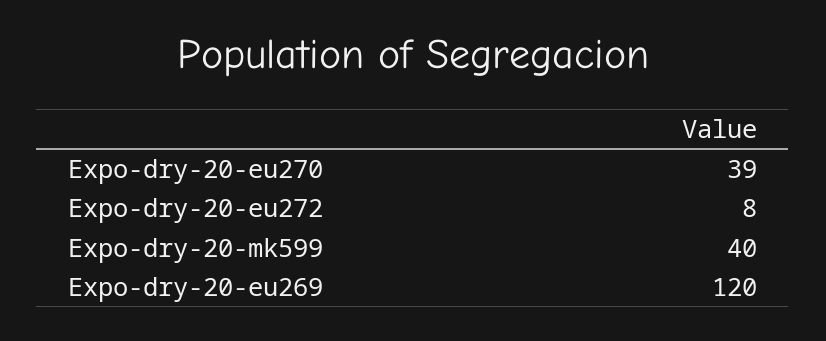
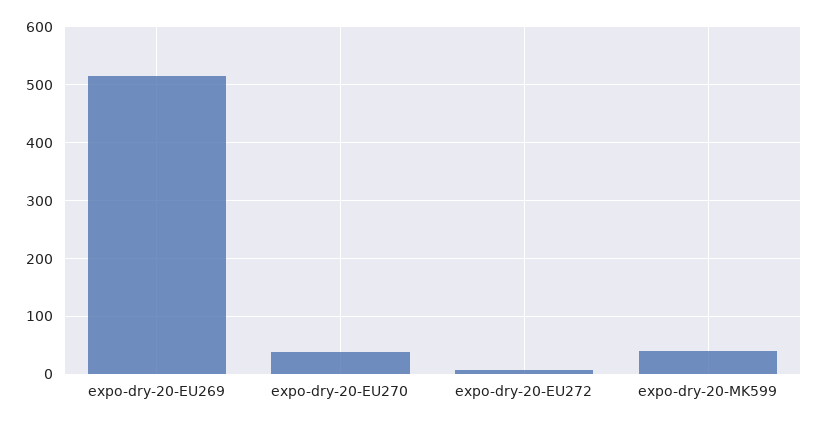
Expo-dry-20-eu269: 120 -> 520

